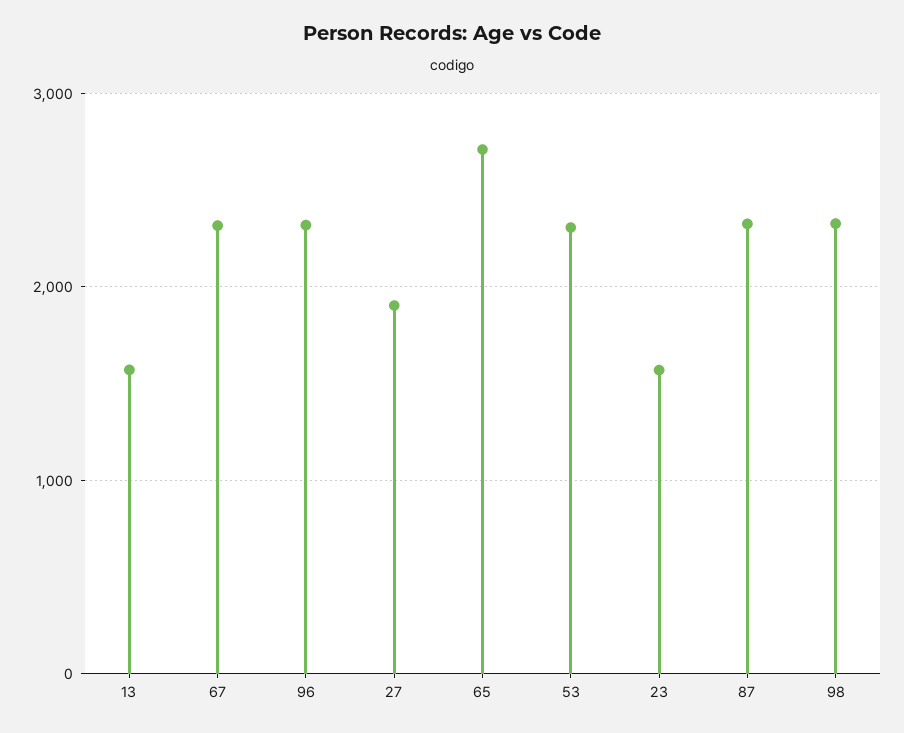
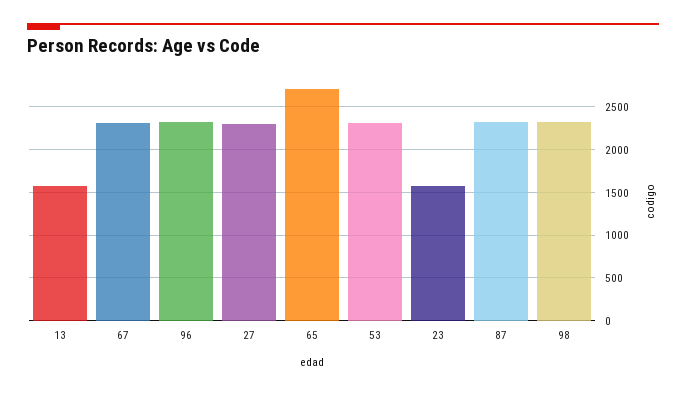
27: 1900 -> 2300

